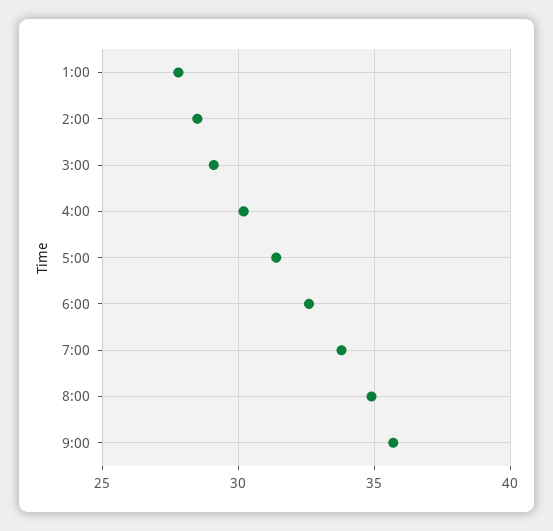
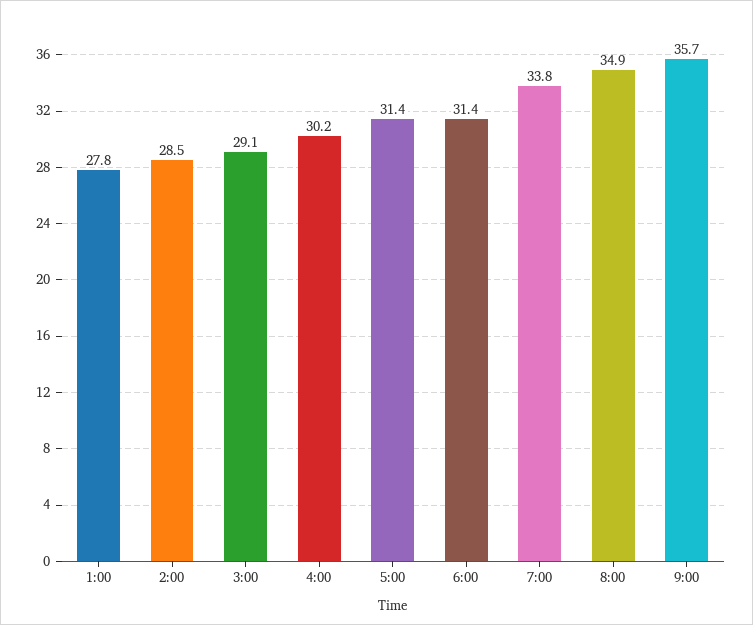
6:00: 32.5 -> 31.4

